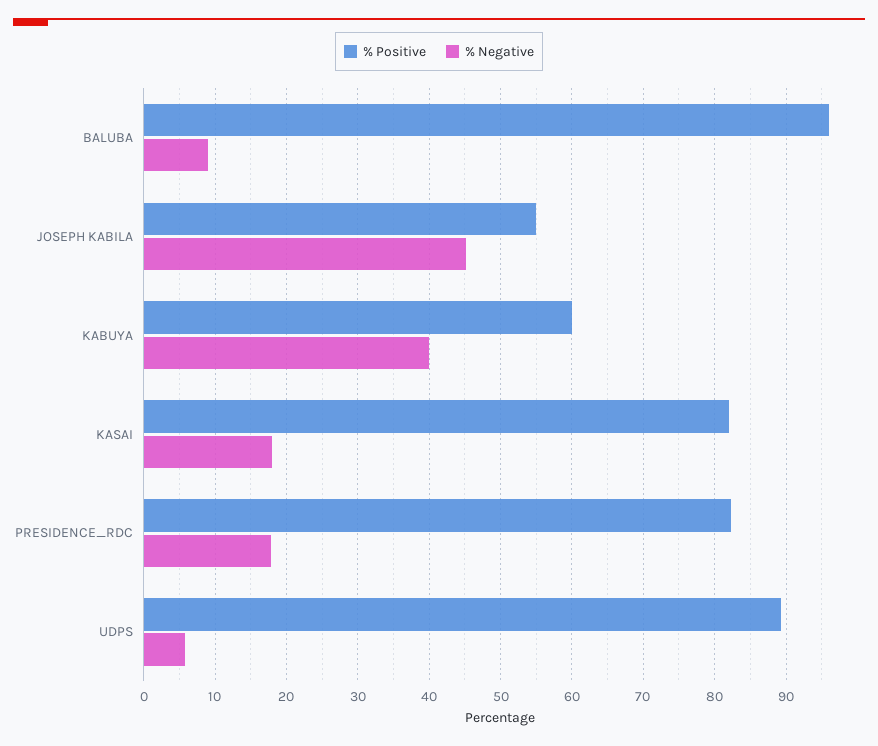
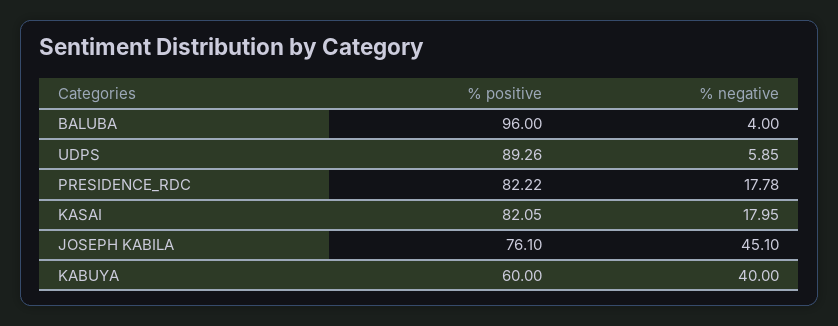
% Negative, BALUBA: 9 -> 4
% Positive, JOSEPH KABILA: 55 -> 76.1

